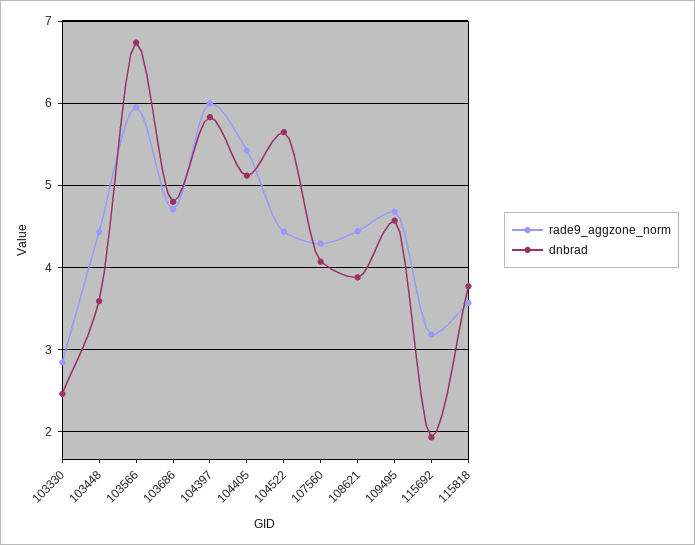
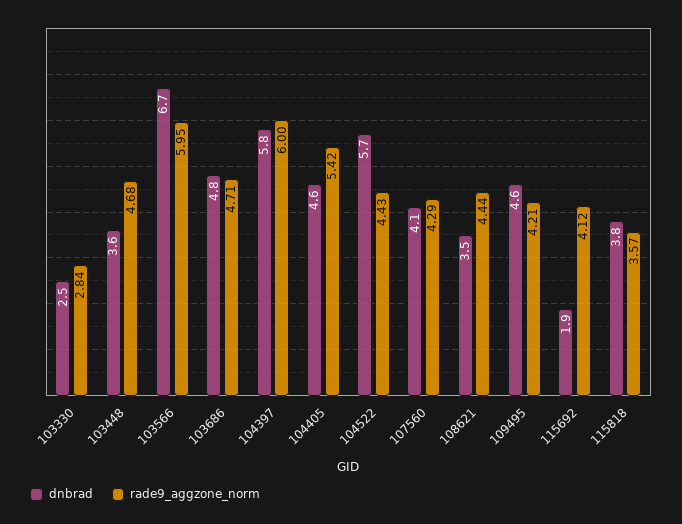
rade9_aggzone_norm, 103448: 4.4 -> 4.68
dnbrad, 104405: 5.1 -> 4.6
dnbrad, 108621: 3.9 -> 3.5
rade9_aggzone_norm, 109495: 4.7 -> 4.21
rade9_aggzone_norm, 115692: 3.2 -> 4.12

